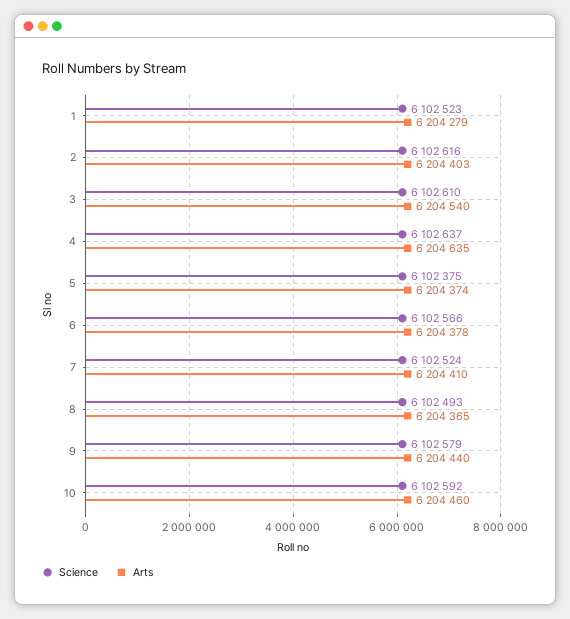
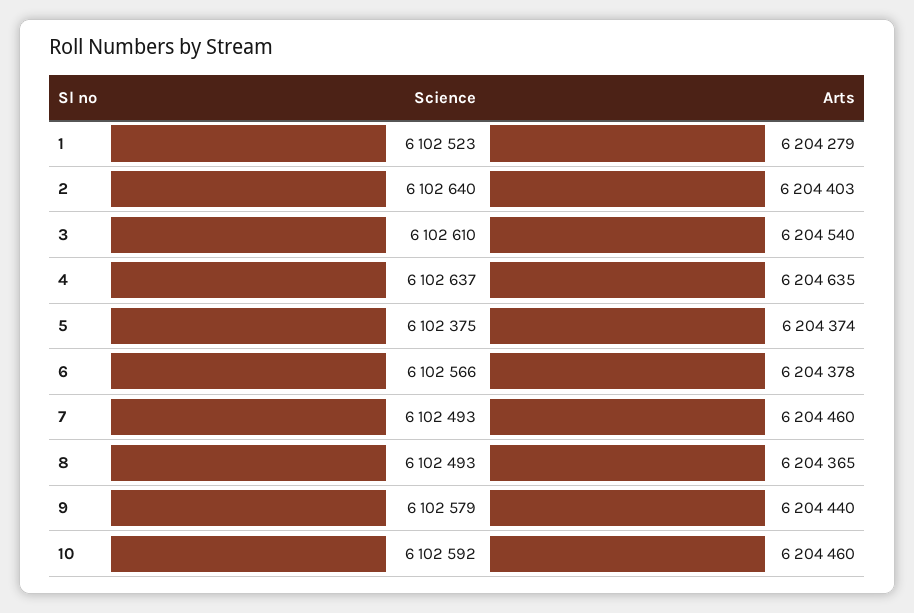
Science, 2: 6102616 -> 6102640
Science, 7: 6102524 -> 6102493
Arts, 7: 6204410 -> 6204460

